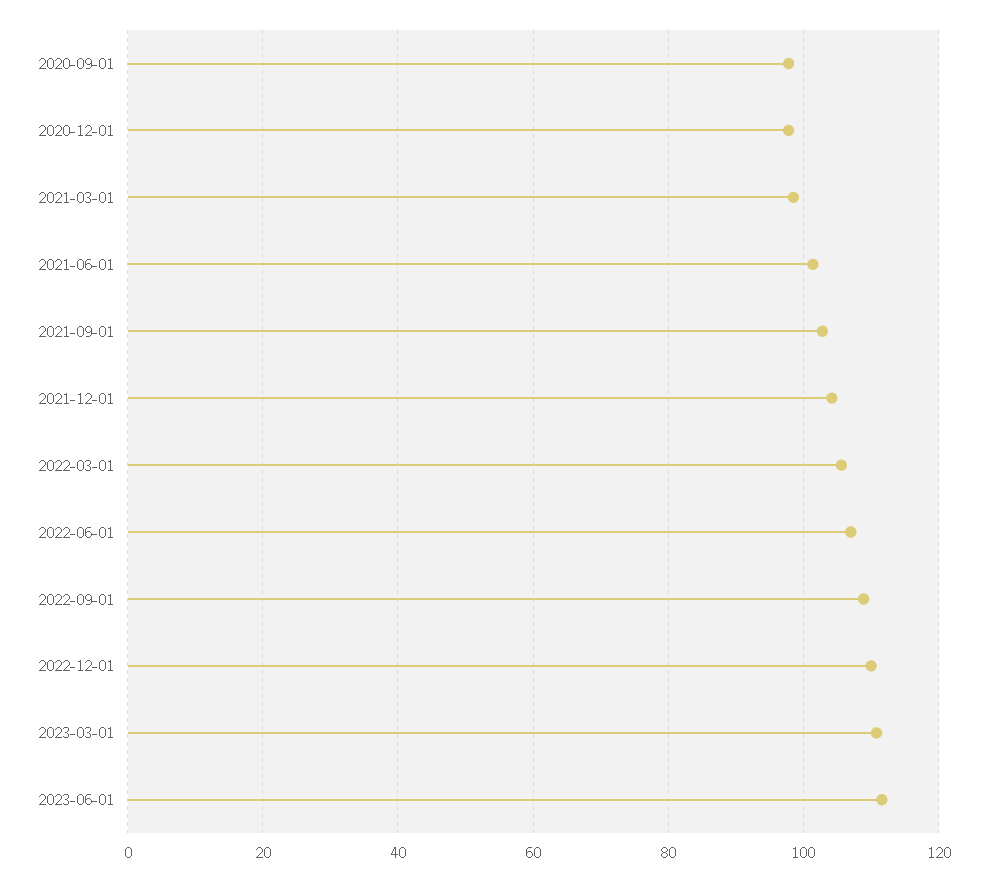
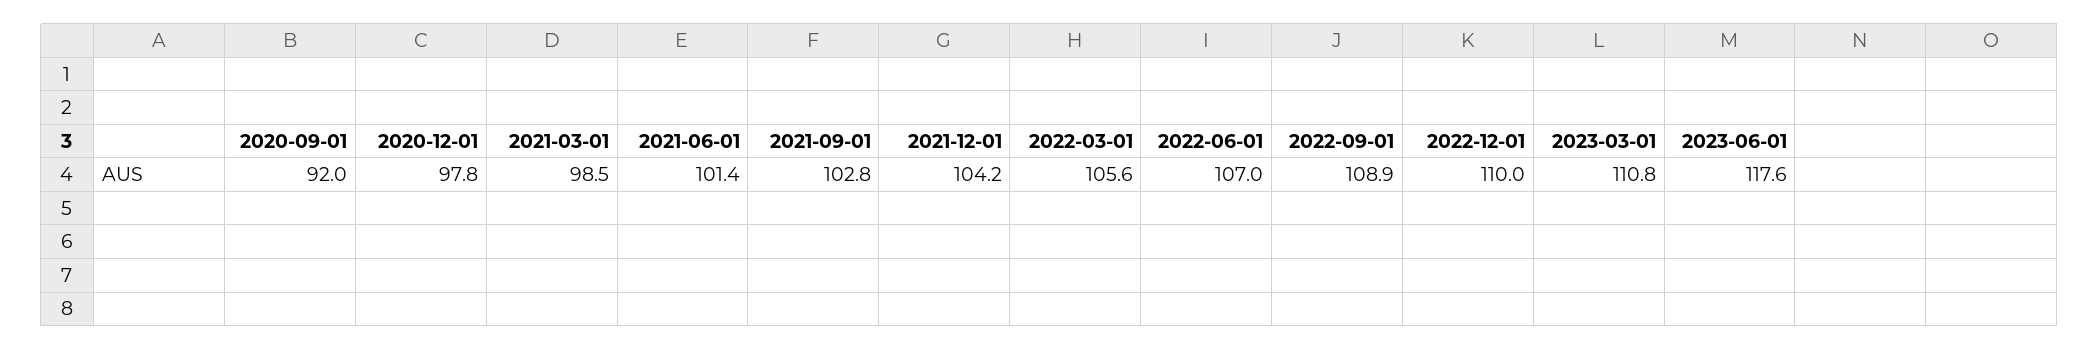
2020-09-01: 98 -> 92
2023-06-01: 112 -> 117.6

